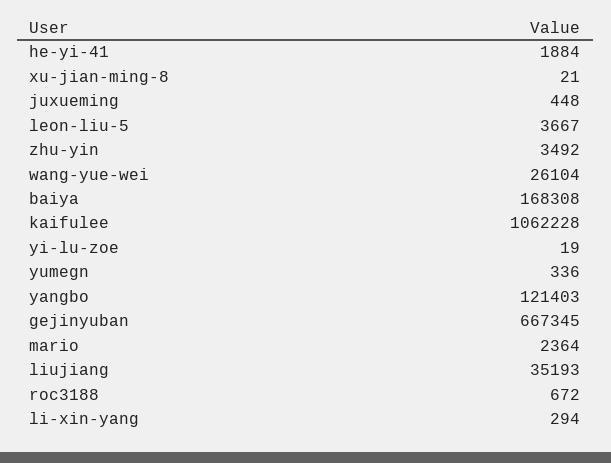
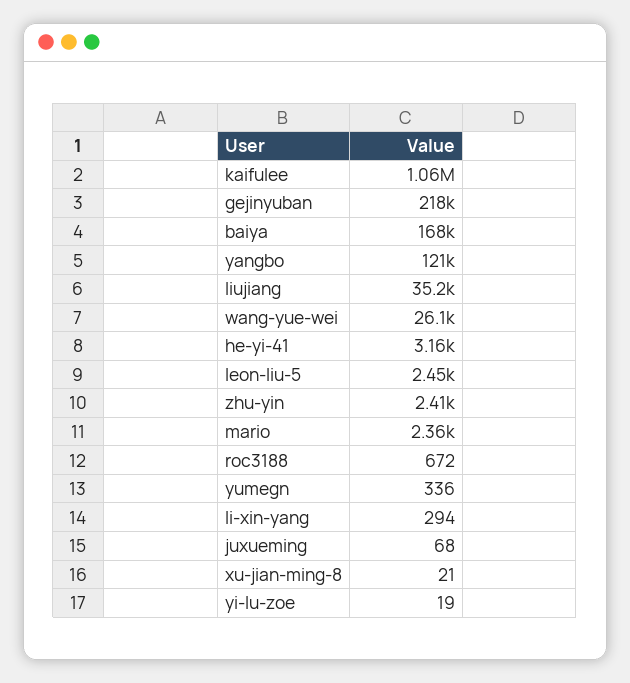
he-yi-41: 1884 -> 3160
juxueming: 448 -> 68
leon-liu-5: 3667 -> 2450
zhu-yin: 3492 -> 2410
gejinyuban: 667345 -> 218000

